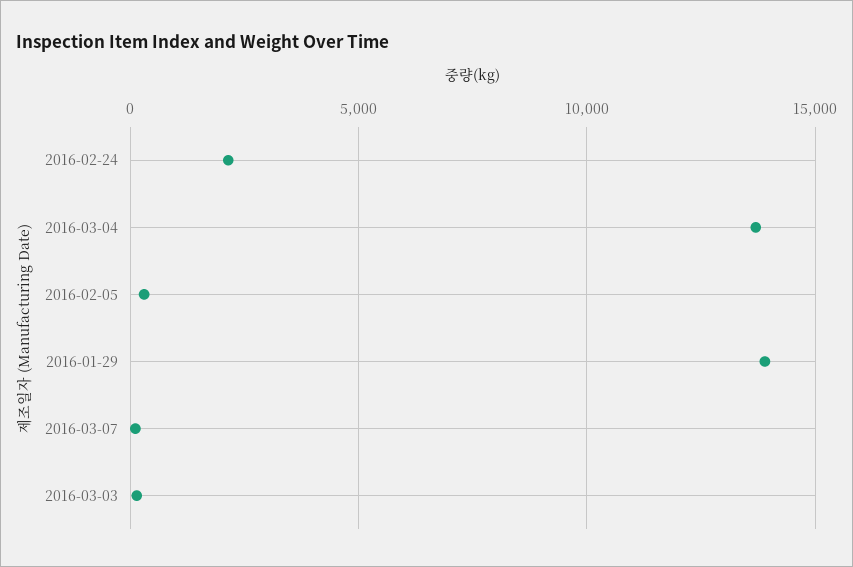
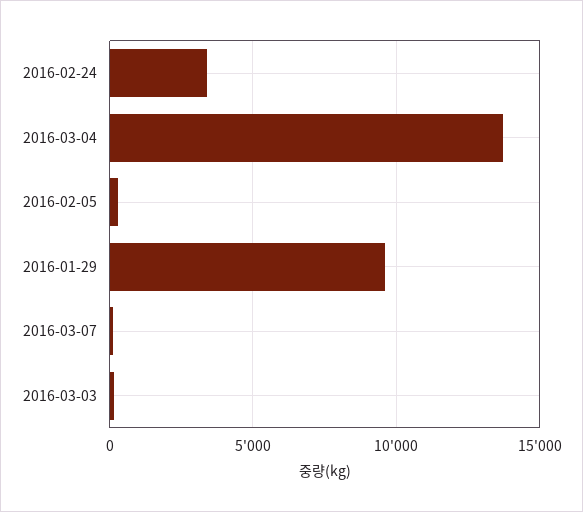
2016-02-24: 2000 -> 3500
2016-01-29: 14000 -> 9500

